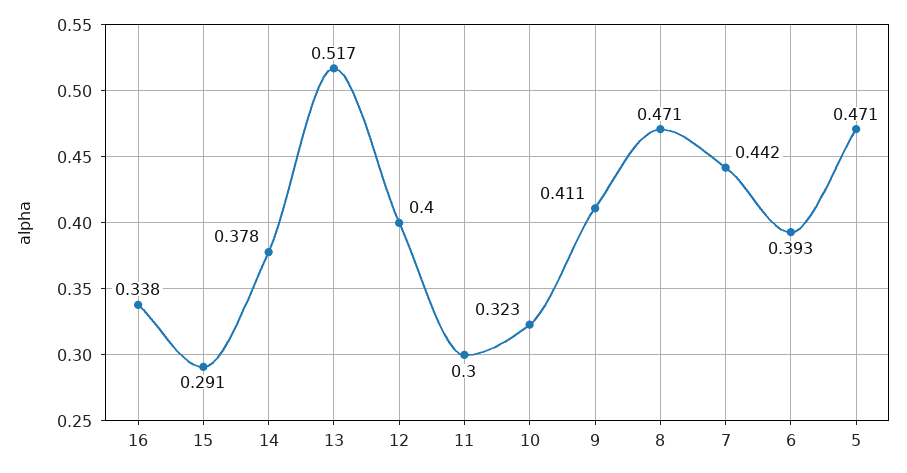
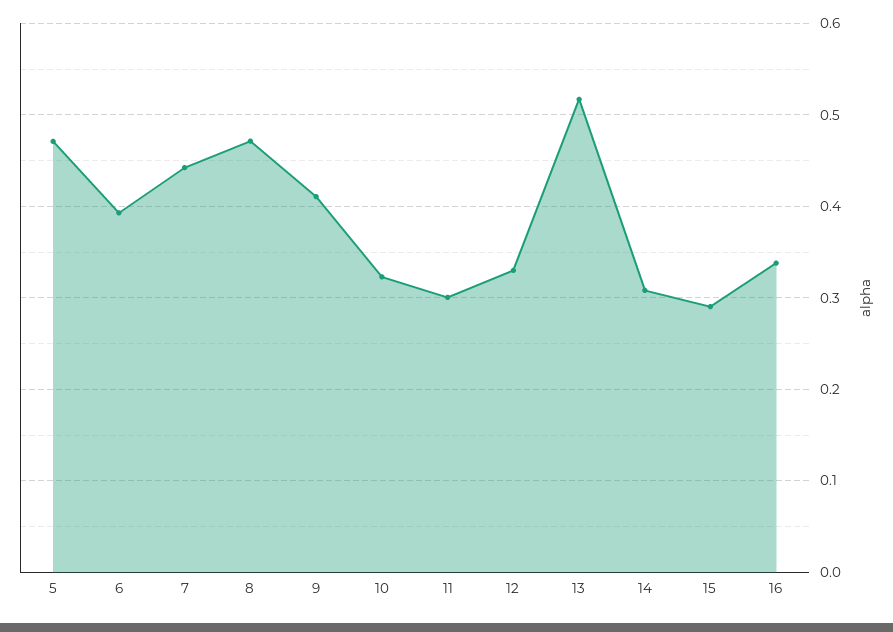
14: 0.378 -> 0.31
12: 0.4 -> 0.33

